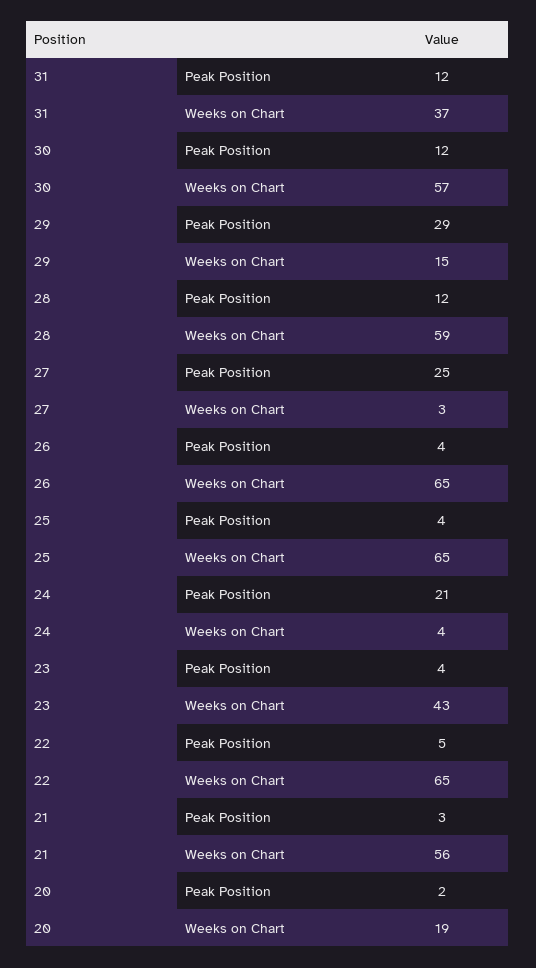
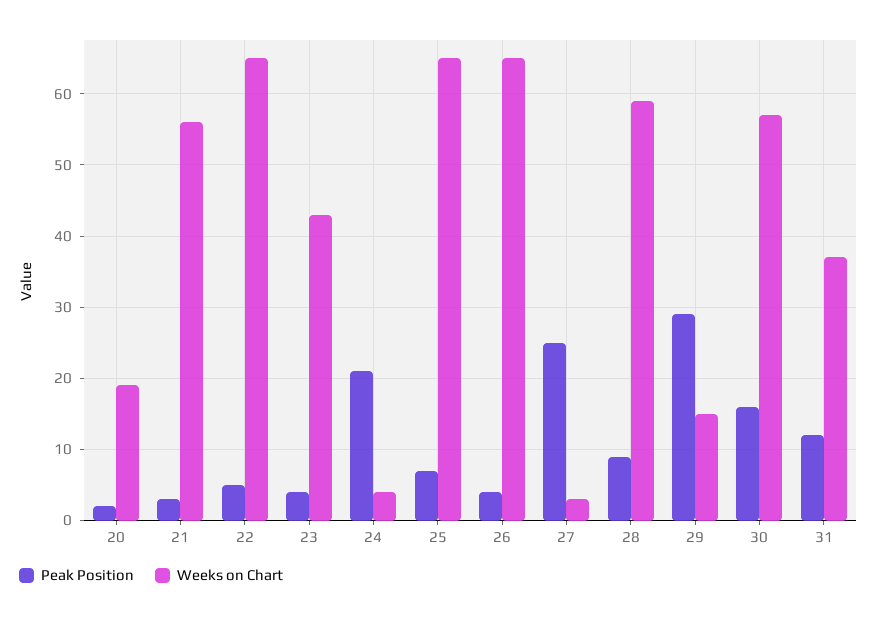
Peak Position, 30: 12 -> 16
Peak Position, 28: 12 -> 9
Peak Position, 25: 4 -> 7

